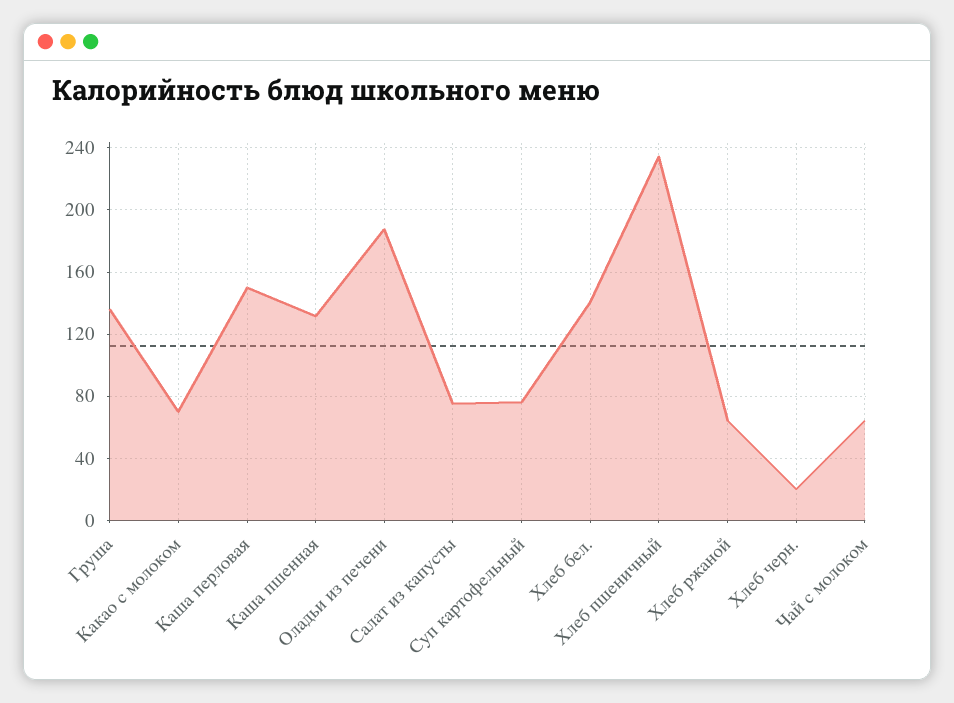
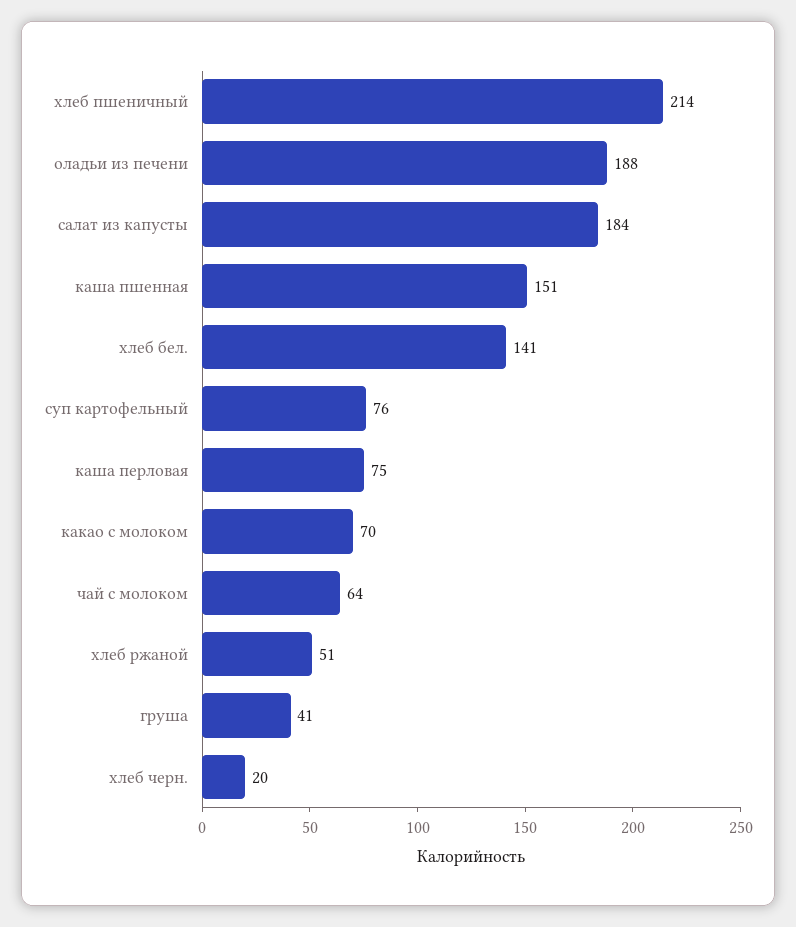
Груша: 135 -> 41
Каша перловая: 150 -> 75
Каша пшенная: 130 -> 151
Салат из капусты: 75 -> 184
Хлеб пшеничный: 235 -> 214
Хлеб ржаной: 65 -> 51

